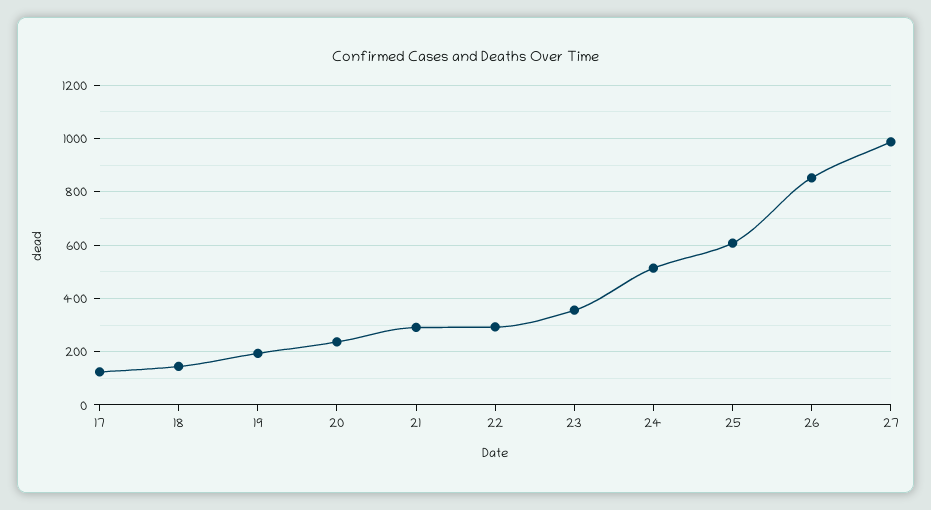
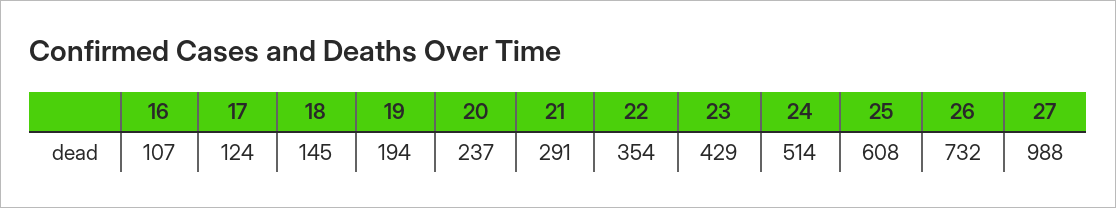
22: 300 -> 354
23: 350 -> 429
26: 850 -> 732
16: none -> 107

